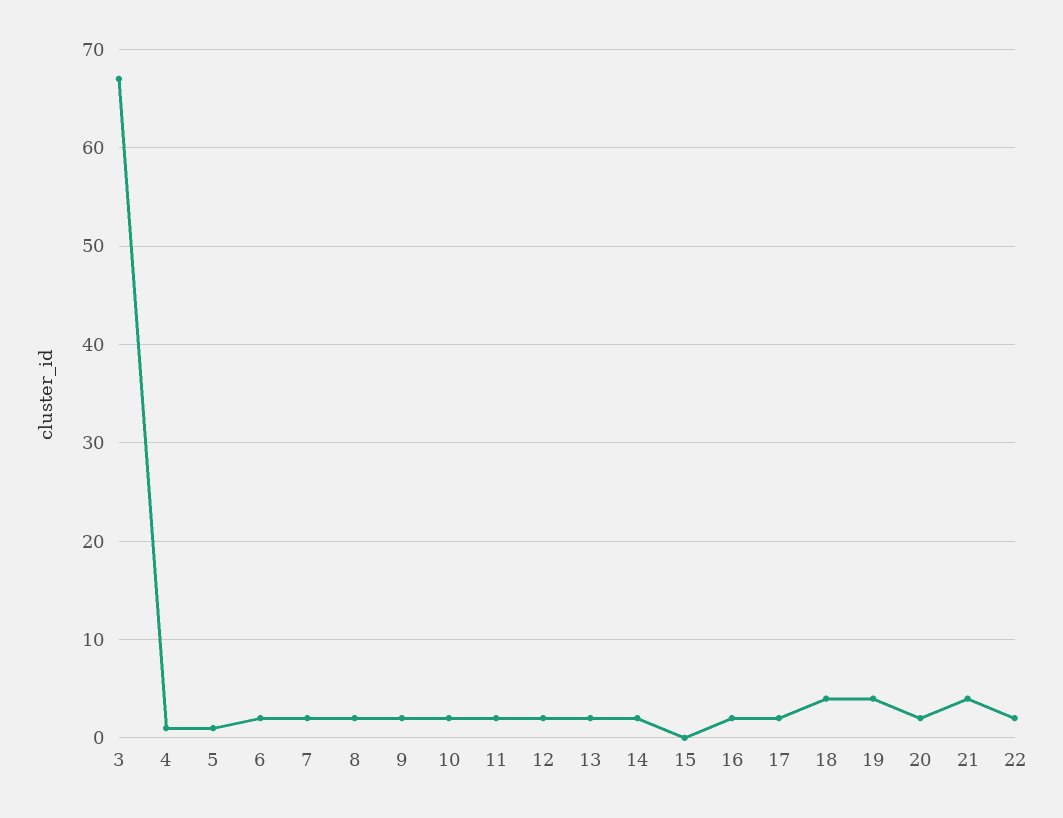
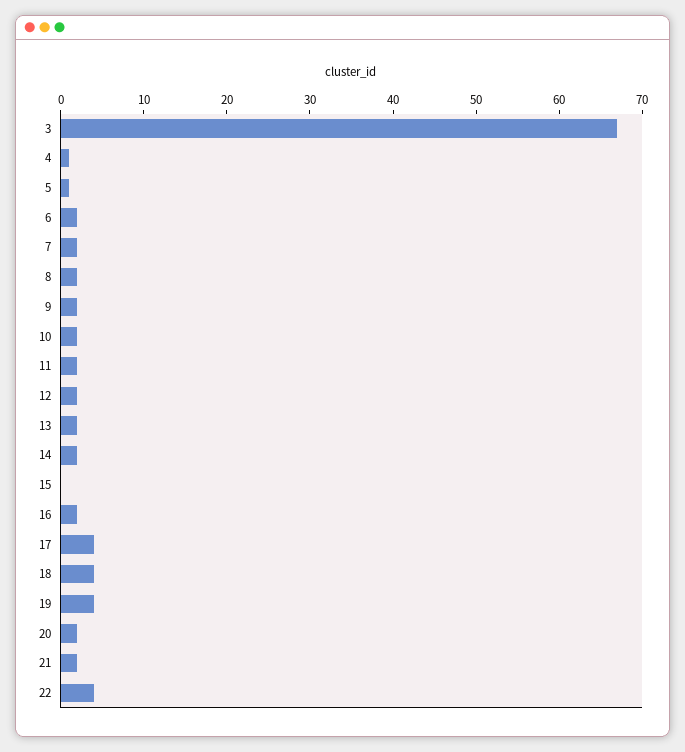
17: 2 -> 4
21: 4 -> 2
22: 2 -> 4

